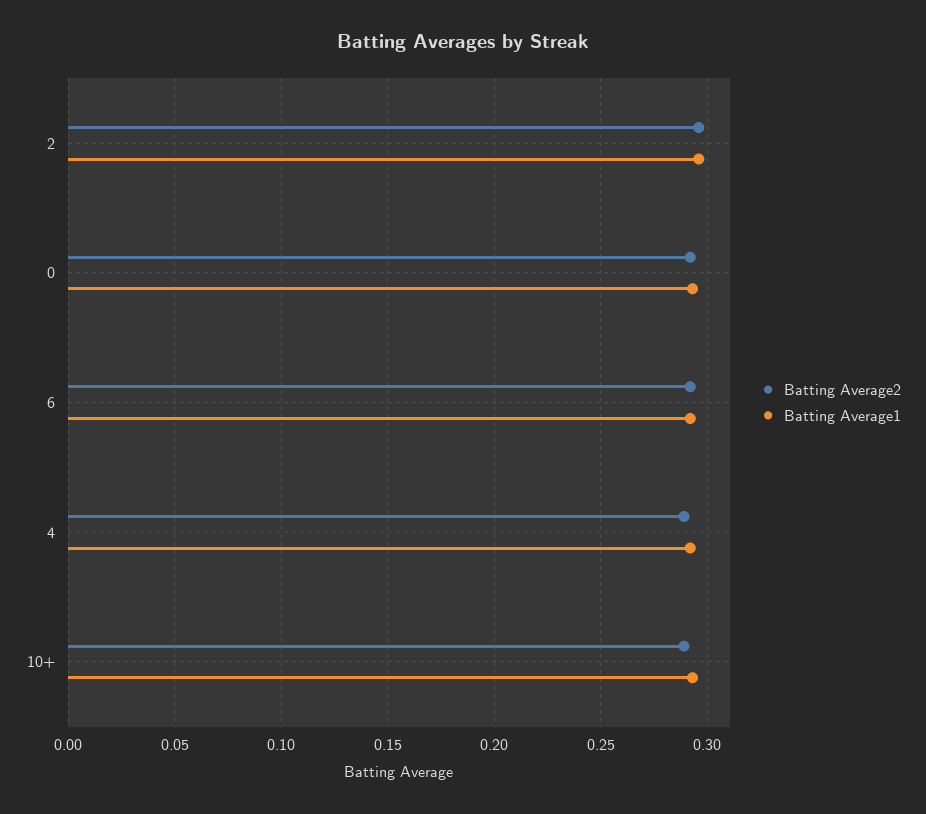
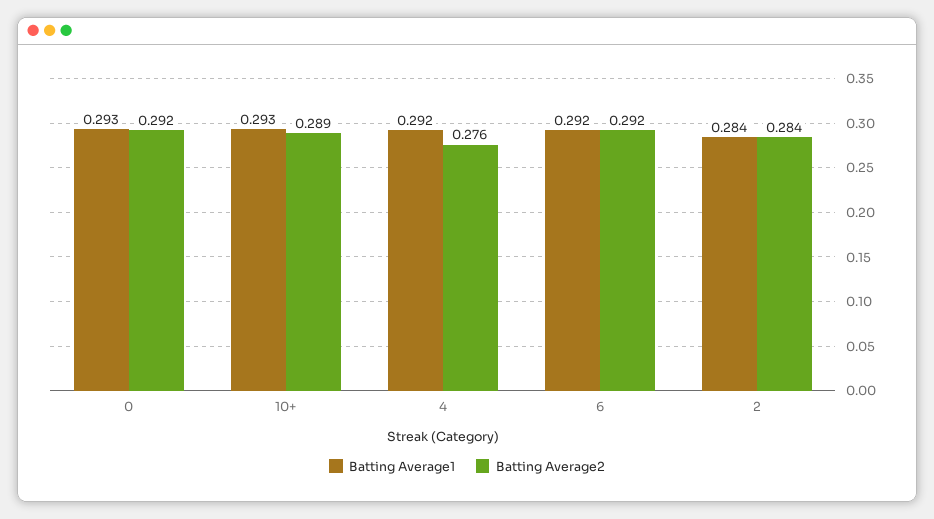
Batting Average2, 2: 0.295 -> 0.284
Batting Average1, 2: 0.295 -> 0.284
Batting Average2, 4: 0.29 -> 0.276

